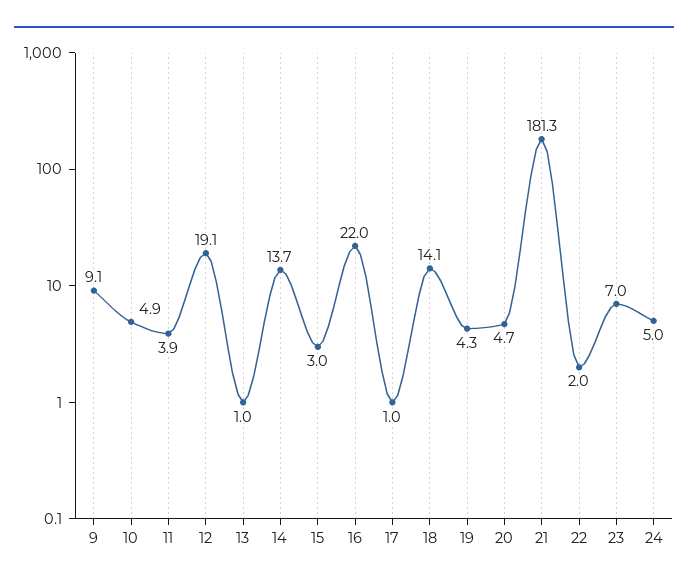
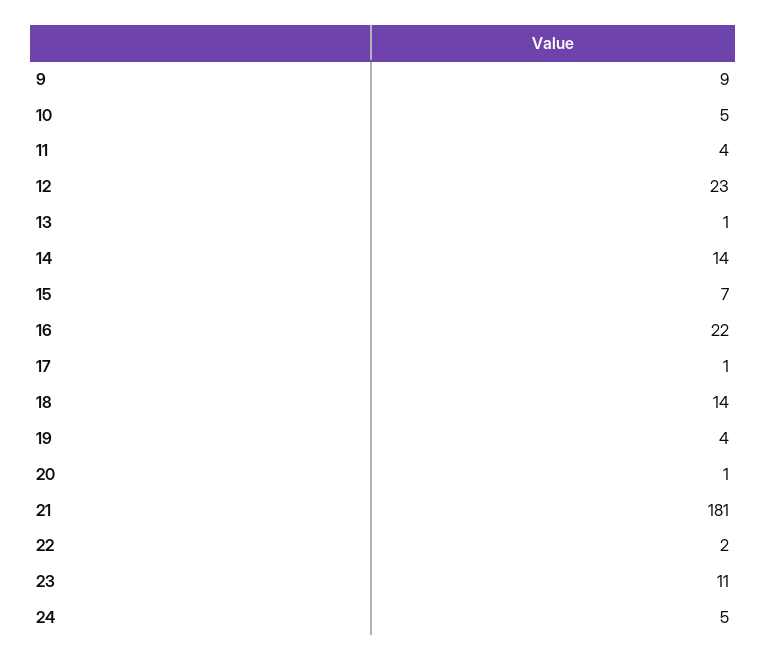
12: 19.1 -> 23
15: 3 -> 7
20: 4.7 -> 1
23: 7 -> 11

